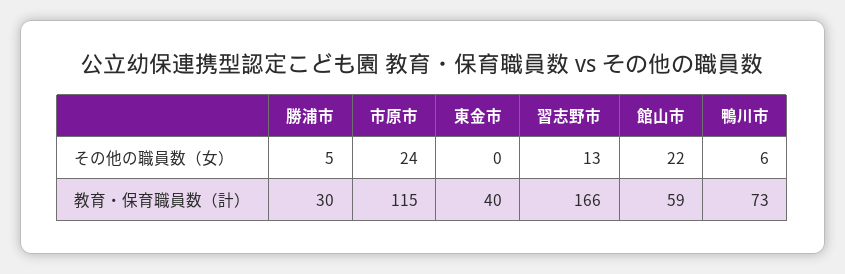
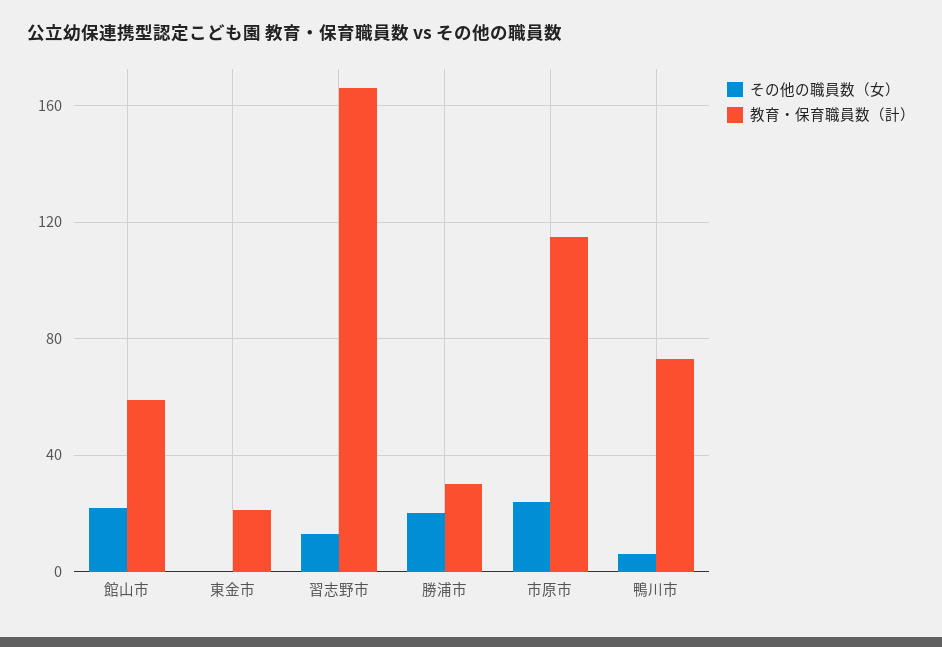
その他の職員数（女）, 勝浦市: 5 -> 20
教育・保育職員数（計）, 東金市: 40 -> 20

